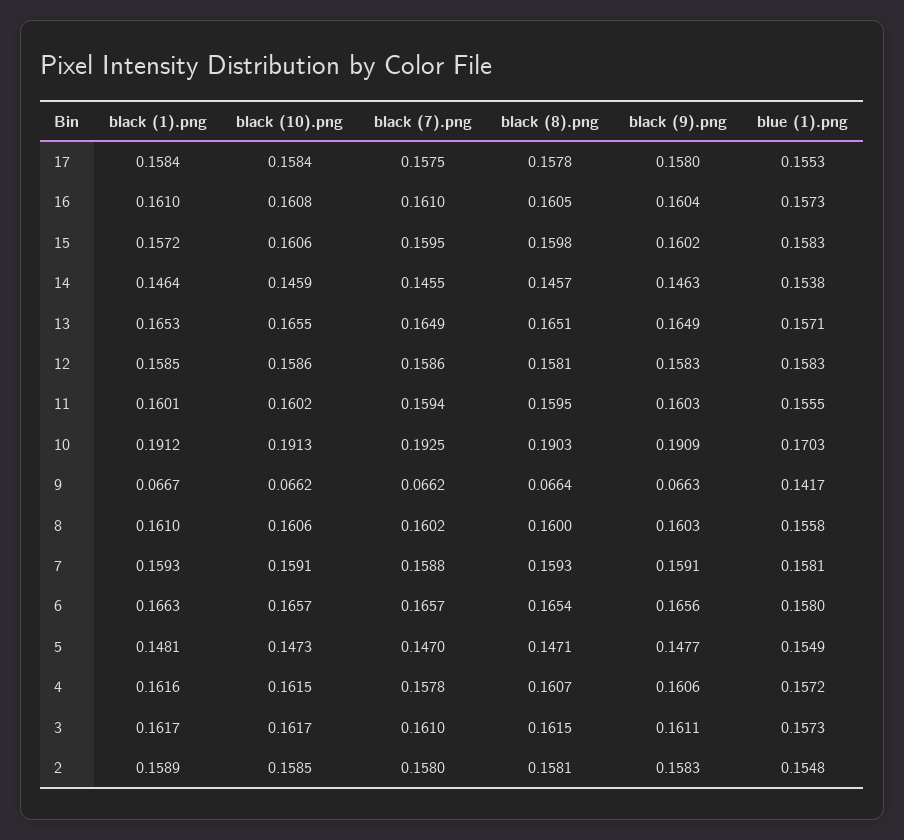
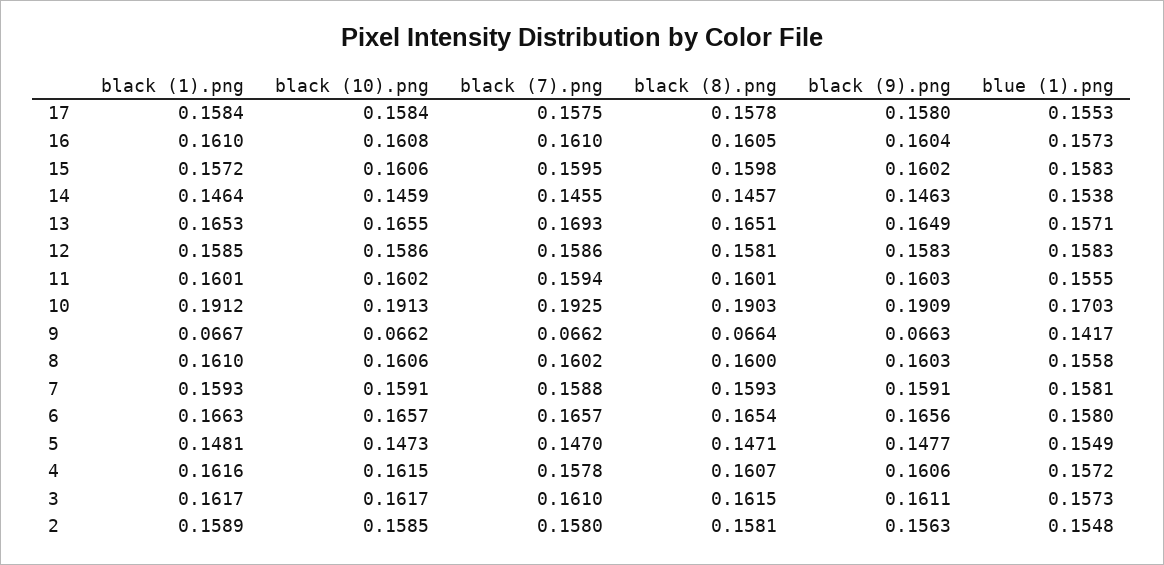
black (7).png, 13: 0.1649 -> 0.1693
black (8).png, 11: 0.1595 -> 0.1601
black (9).png, 2: 0.1583 -> 0.1563

